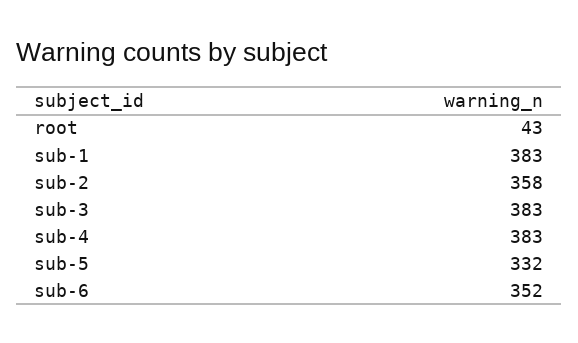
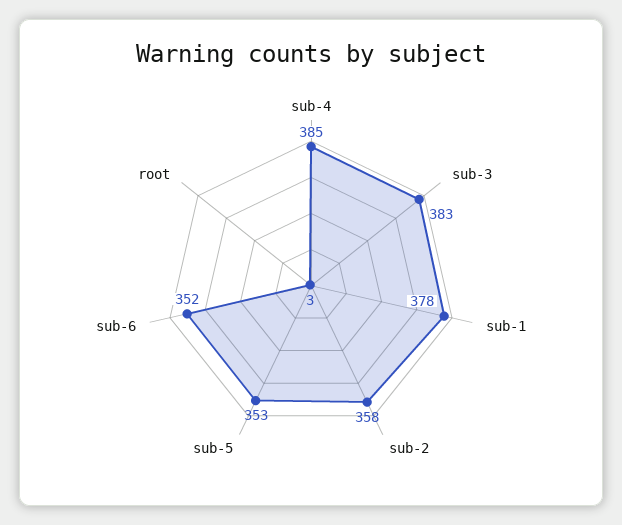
root: 43 -> 3
sub-1: 383 -> 378
sub-4: 383 -> 385
sub-5: 332 -> 353

